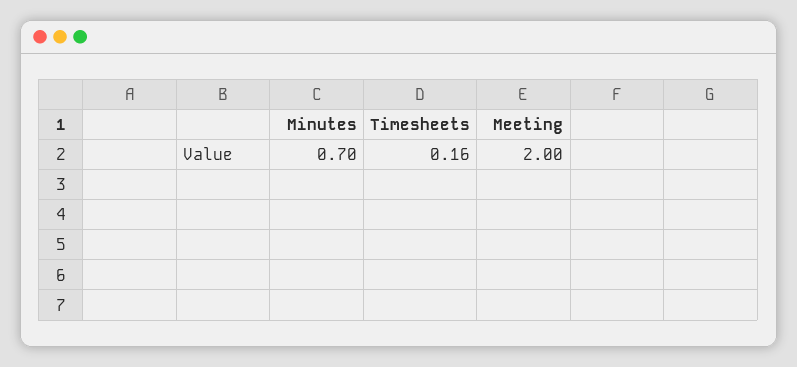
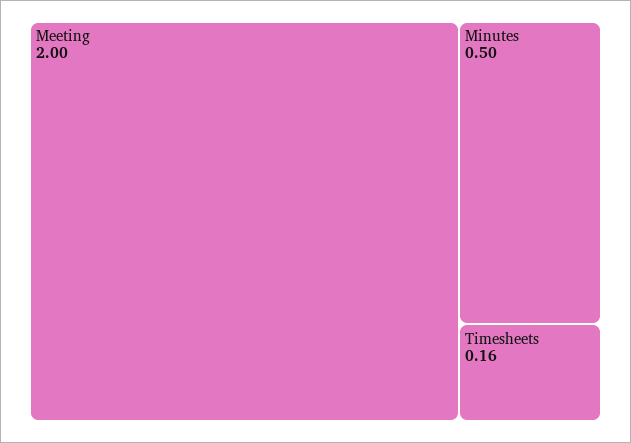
Minutes: 0.7 -> 0.5

